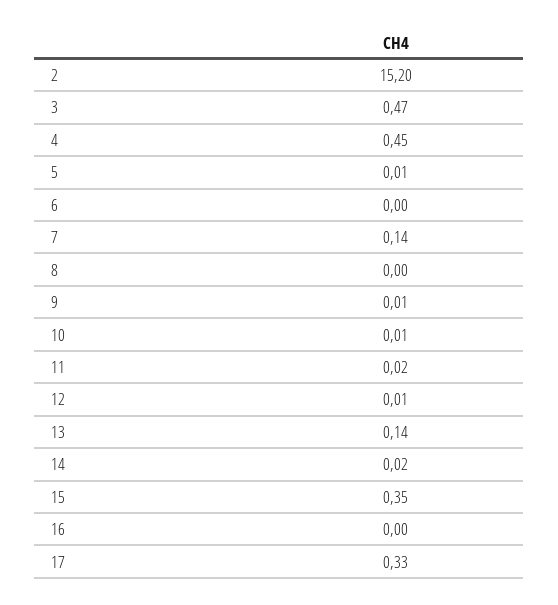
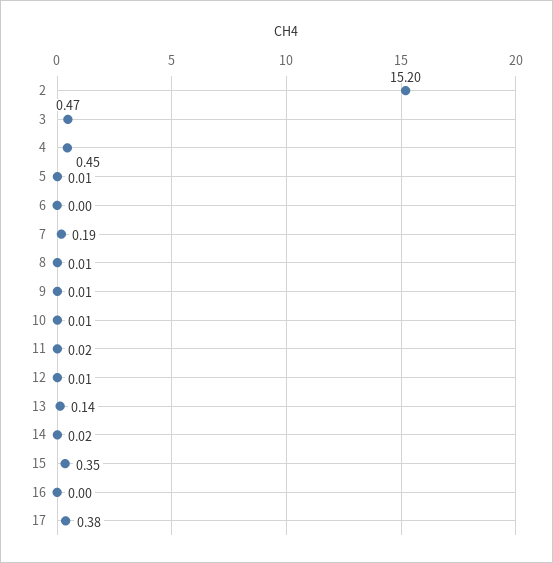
7: 0.14 -> 0.19
8: 0 -> 0.01
17: 0.33 -> 0.38

